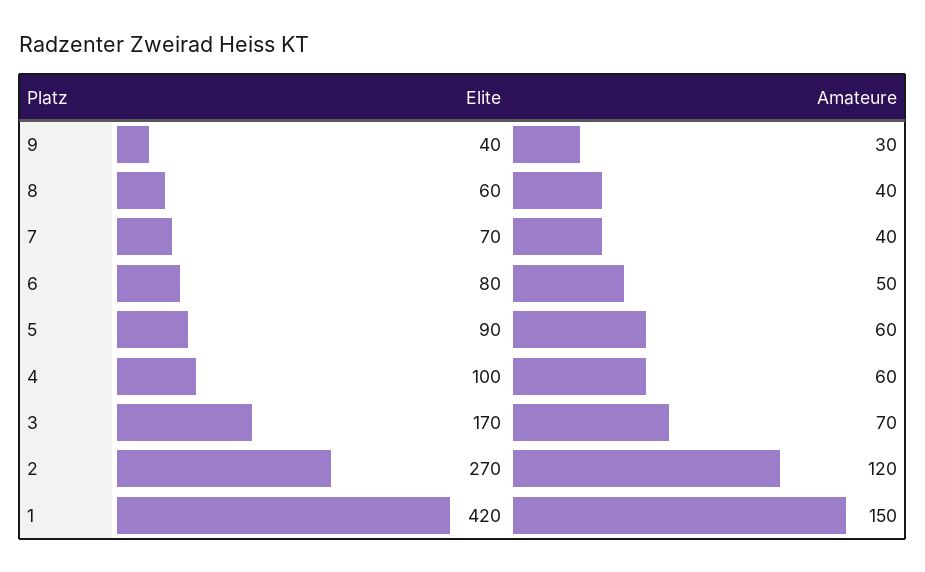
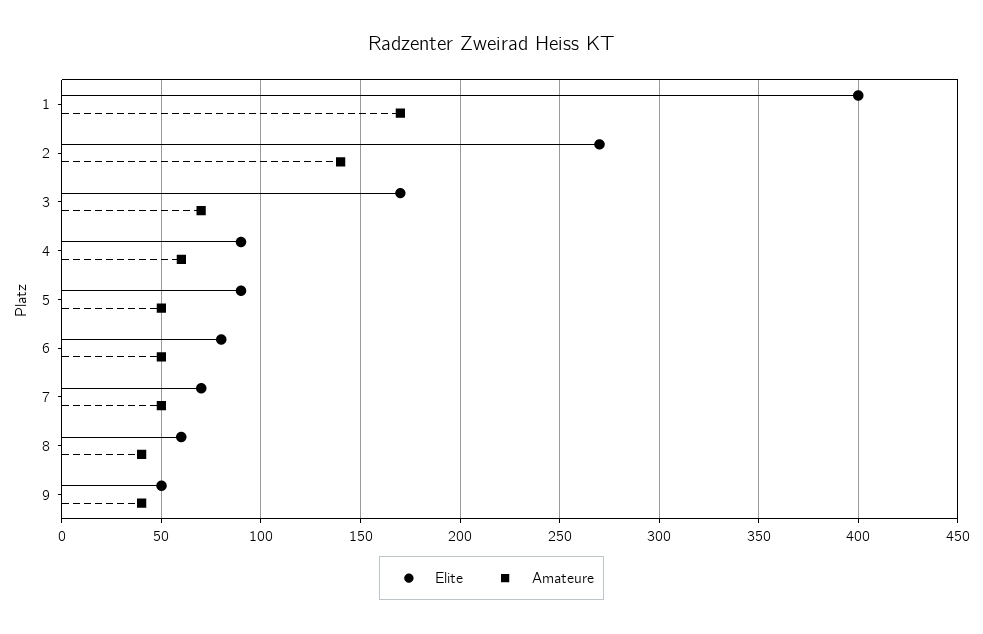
Elite, 9: 40 -> 50
Amateure, 9: 30 -> 40
Amateure, 7: 40 -> 50
Amateure, 5: 60 -> 50
Elite, 4: 100 -> 90
Amateure, 2: 120 -> 140
Elite, 1: 420 -> 400
Amateure, 1: 150 -> 170

